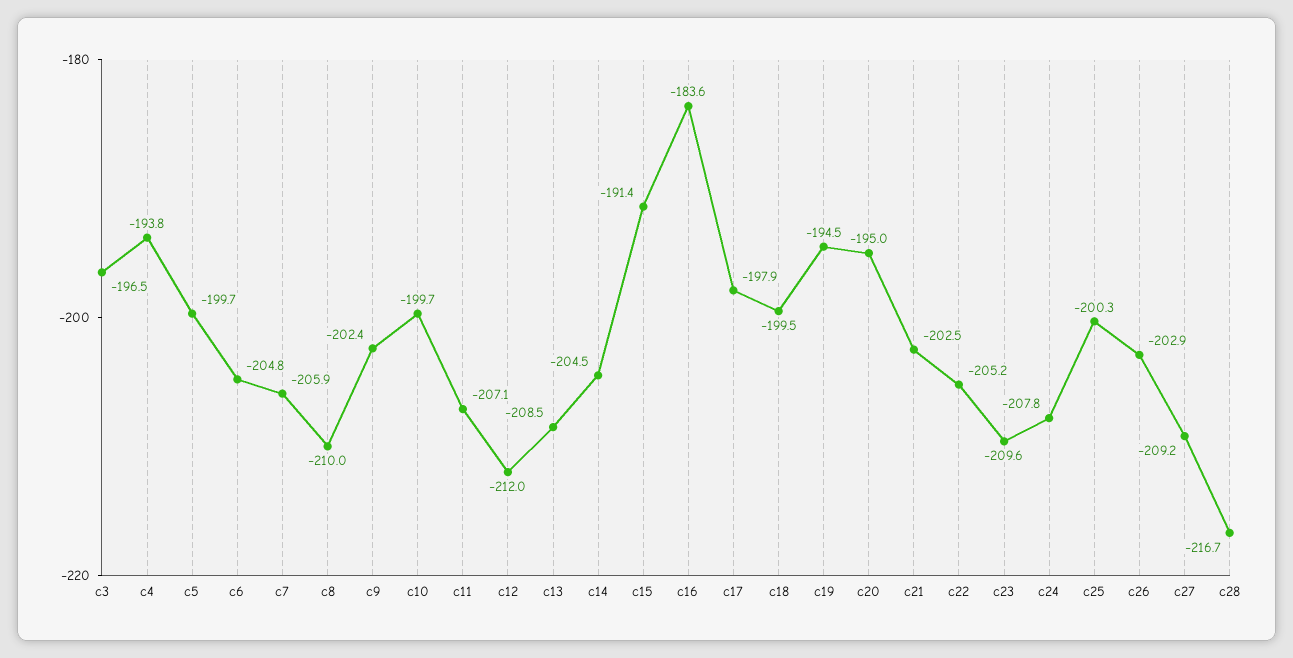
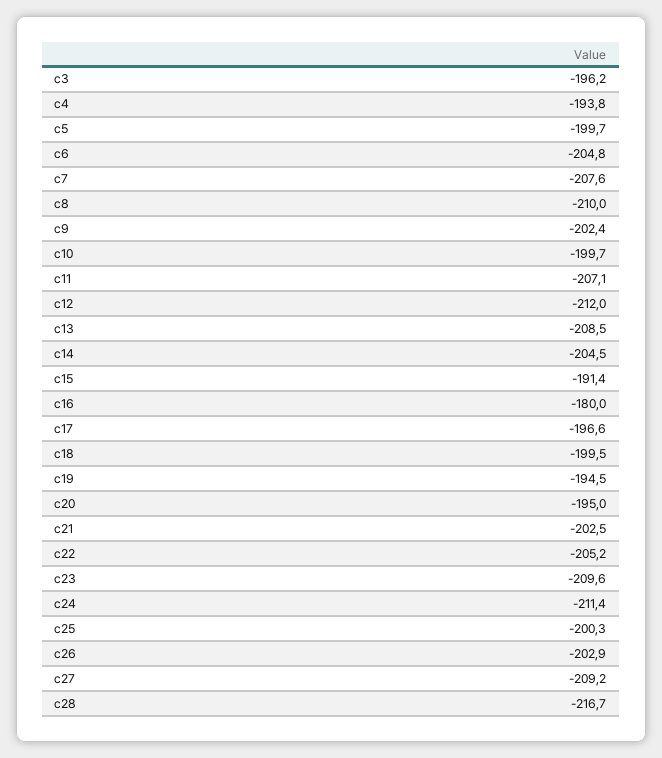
c3: -196.5 -> -196.2
c7: -205.9 -> -207.6
c16: -183.6 -> -180
c17: -197.9 -> -196.6
c24: -207.8 -> -211.4

